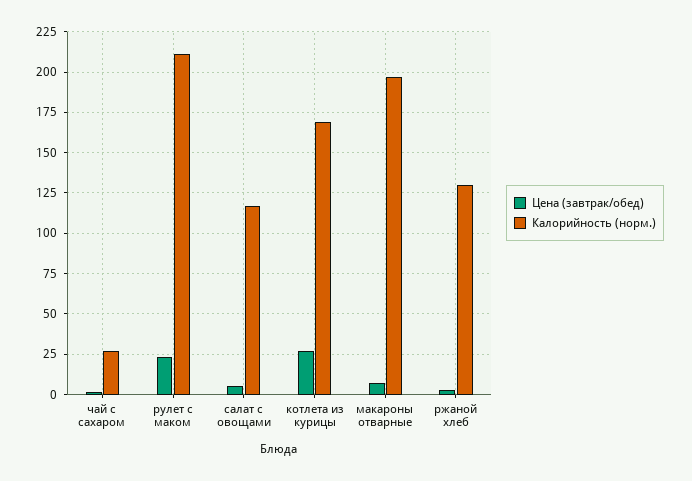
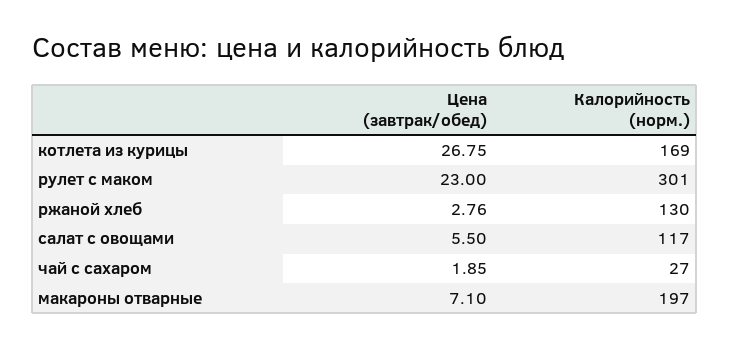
Калорийность (норм.), рулет с маком: 210 -> 301

